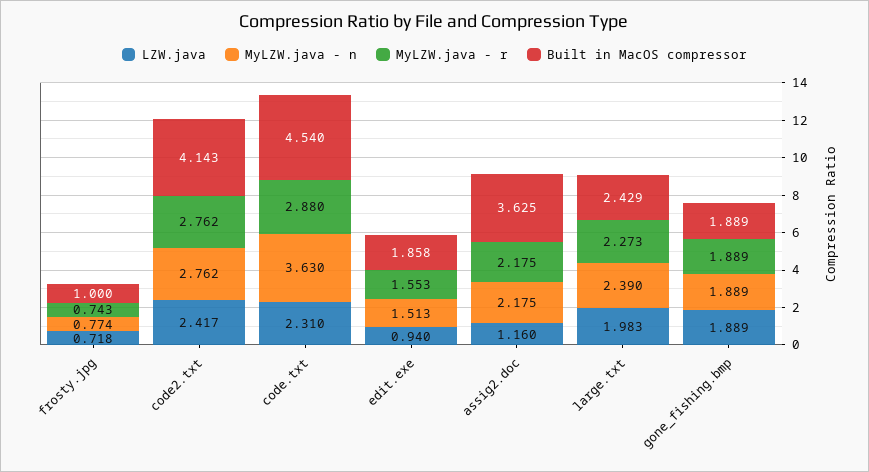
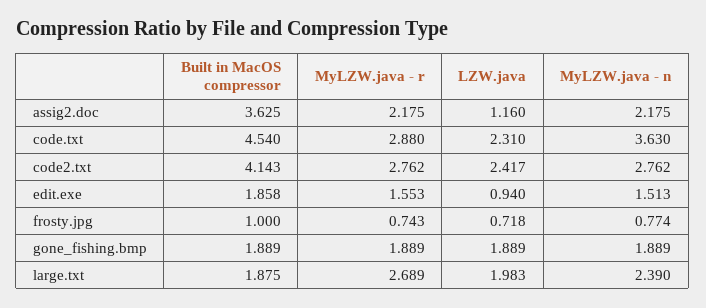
MyLZW.java - r, large.txt: 2.273 -> 2.689
Built in MacOS compressor, large.txt: 2.429 -> 1.875

